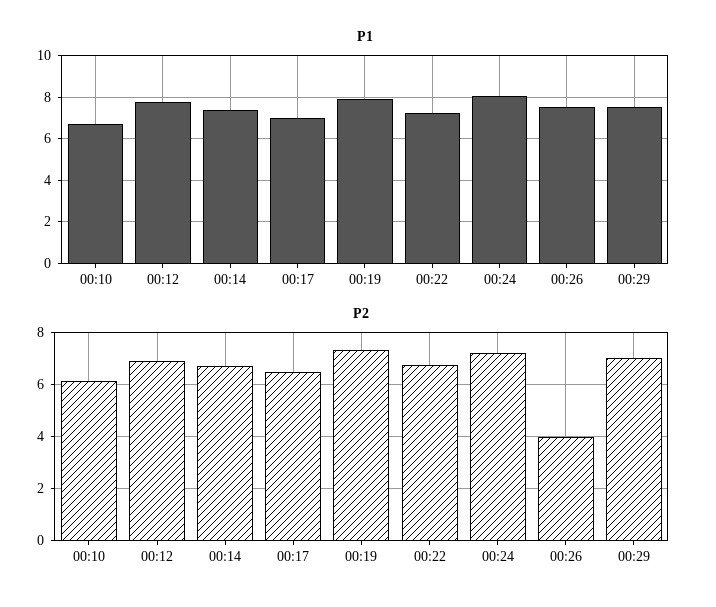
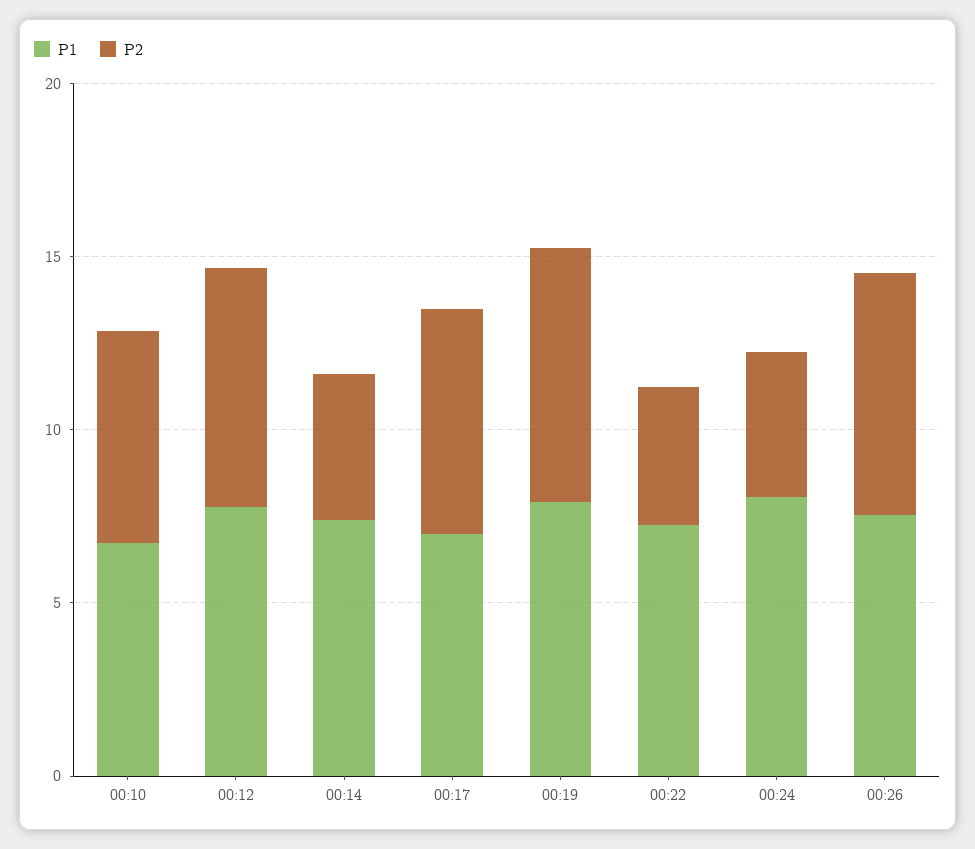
P1, 00:29: 7.5 -> none
P2, 00:14: 6.75 -> 4
P2, 00:22: 6.75 -> 4
P2, 00:24: 7.25 -> 4
P2, 00:26: 4 -> 7
P2, 00:29: 7 -> none

